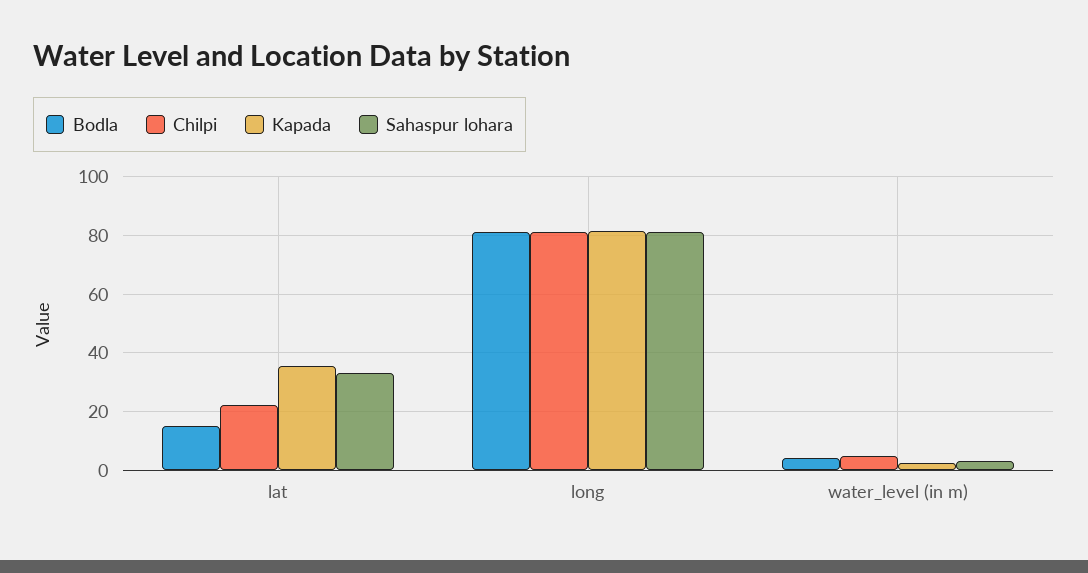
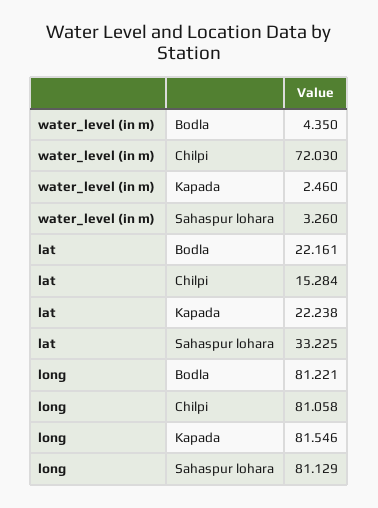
Bodla, lat: 15 -> 22.161
Chilpi, lat: 22.5 -> 15.284
Kapada, lat: 35 -> 22.238
Chilpi, water_level (in m): 5 -> 72.03

